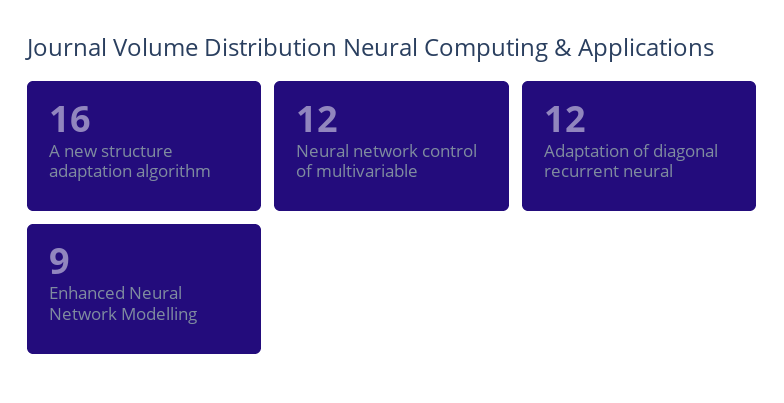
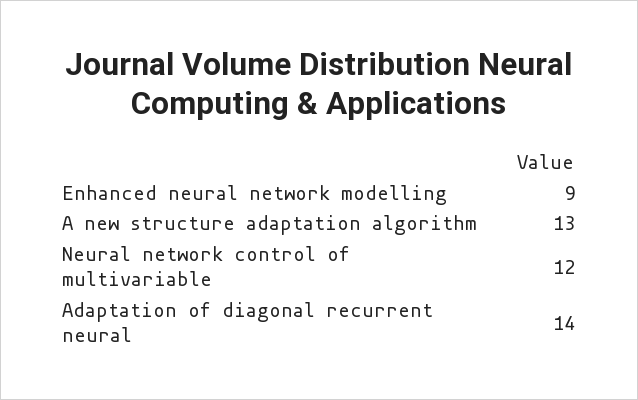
A new structure adaptation algorithm: 16 -> 13
Adaptation of diagonal recurrent neural: 12 -> 14

